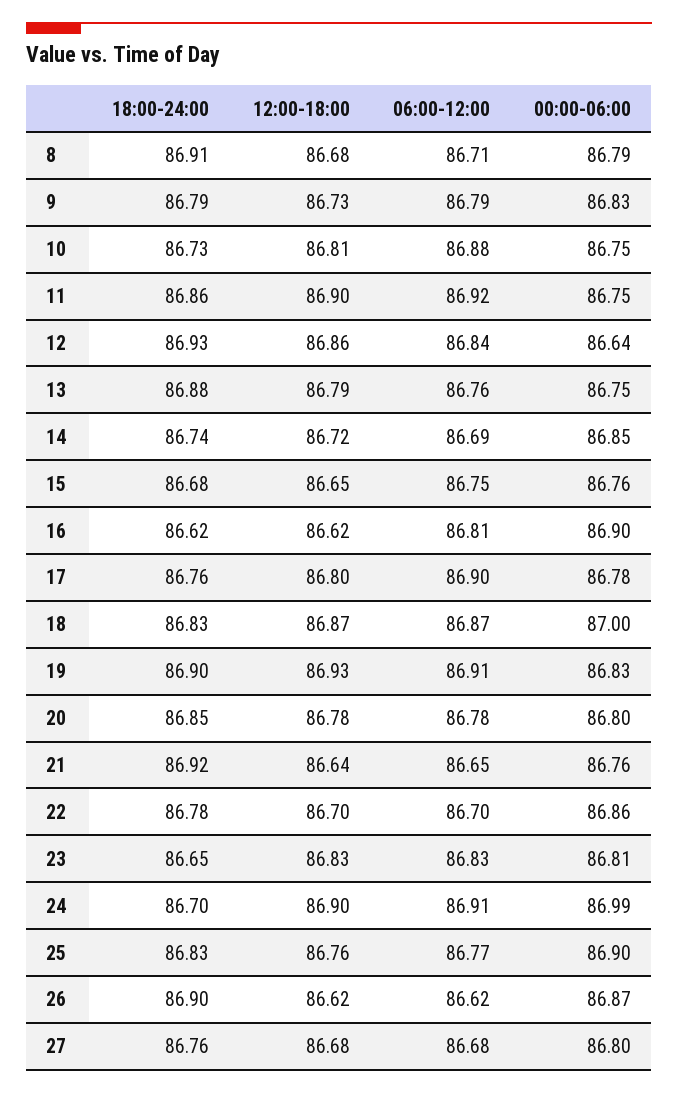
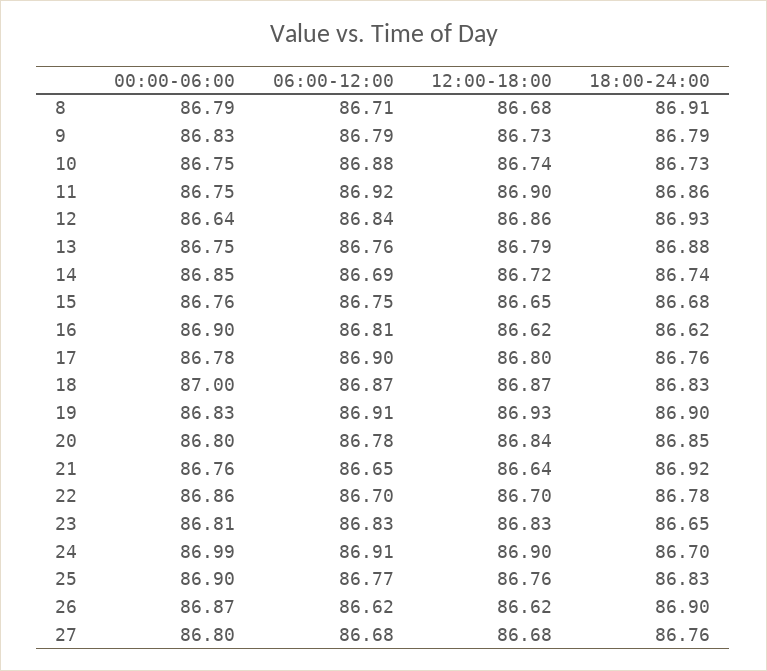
12:00-18:00, 10: 86.81 -> 86.74
12:00-18:00, 20: 86.78 -> 86.84

